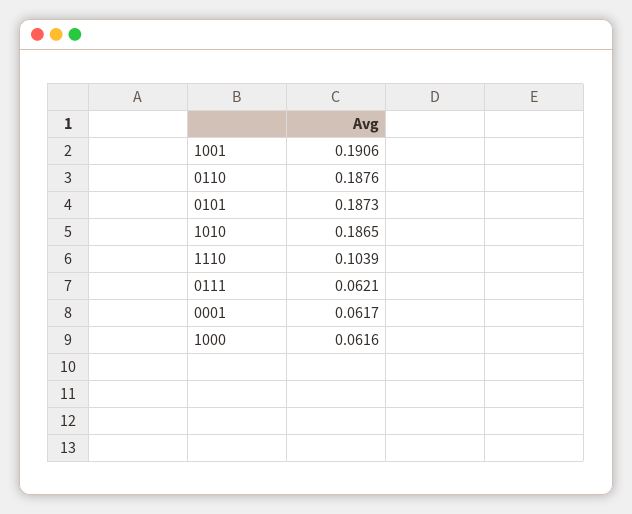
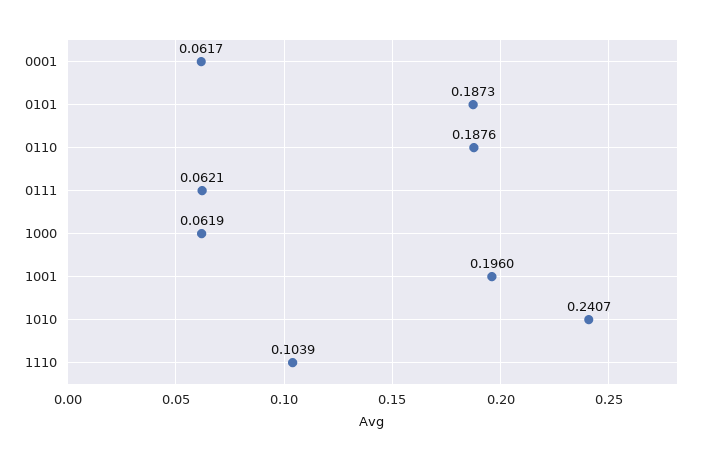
1001: 0.1906 -> 0.196
1010: 0.1865 -> 0.2407
1000: 0.0616 -> 0.0619

